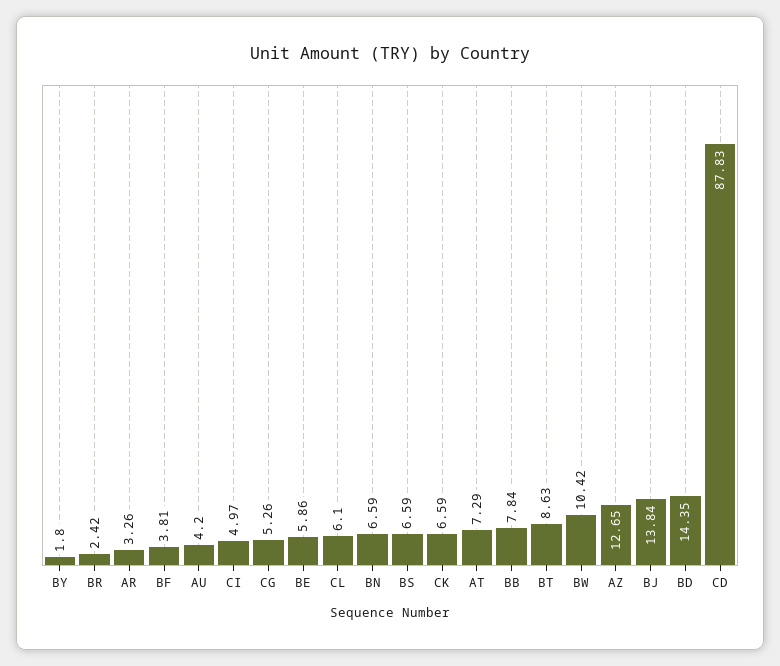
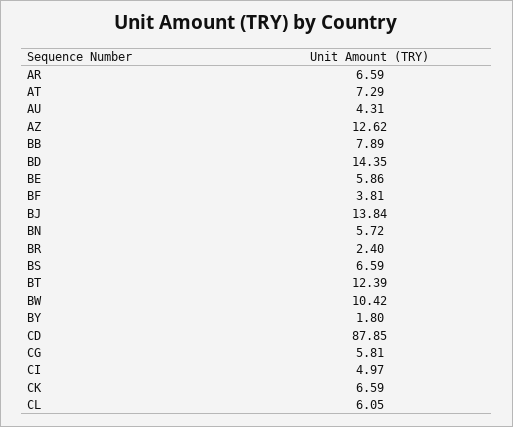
BR: 2.42 -> 2.4
AR: 3.26 -> 6.59
AU: 4.2 -> 4.31
CG: 5.26 -> 5.81
CL: 6.1 -> 6.05
BN: 6.59 -> 5.72
BB: 7.84 -> 7.89
BT: 8.63 -> 12.39
AZ: 12.65 -> 12.62
CD: 87.83 -> 87.85

